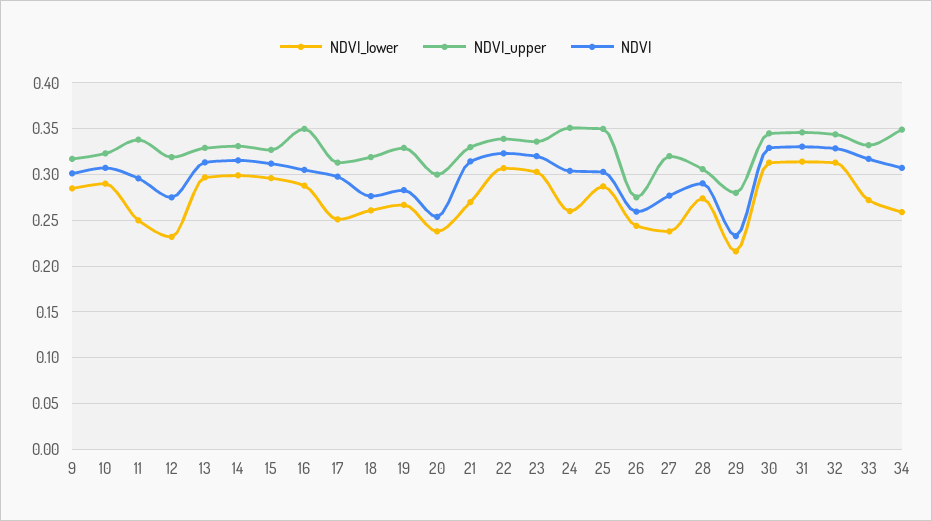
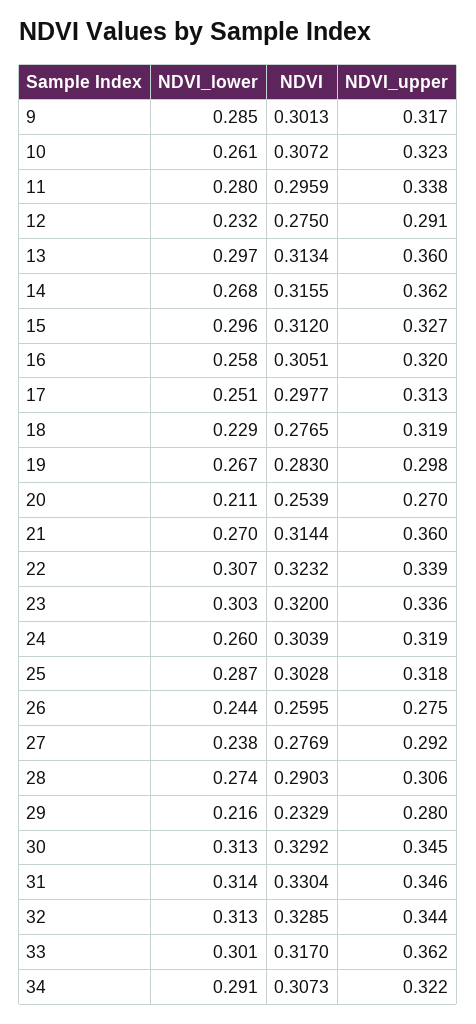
NDVI_lower, 10: 0.29 -> 0.261
NDVI_lower, 11: 0.25 -> 0.28
NDVI_upper, 12: 0.32 -> 0.291
NDVI_upper, 13: 0.33 -> 0.36
NDVI_lower, 14: 0.3 -> 0.268
NDVI_upper, 14: 0.33 -> 0.362
NDVI_lower, 16: 0.29 -> 0.258
NDVI_upper, 16: 0.35 -> 0.32
NDVI_lower, 18: 0.26 -> 0.229
NDVI_upper, 19: 0.33 -> 0.298
NDVI_lower, 20: 0.24 -> 0.211
NDVI_upper, 20: 0.3 -> 0.27
NDVI_upper, 21: 0.33 -> 0.36
NDVI_upper, 24: 0.35 -> 0.319
NDVI_upper, 25: 0.35 -> 0.318
NDVI_upper, 27: 0.32 -> 0.292
NDVI_lower, 33: 0.27 -> 0.301
NDVI_upper, 33: 0.33 -> 0.362
NDVI_lower, 34: 0.26 -> 0.291
NDVI_upper, 34: 0.35 -> 0.322

